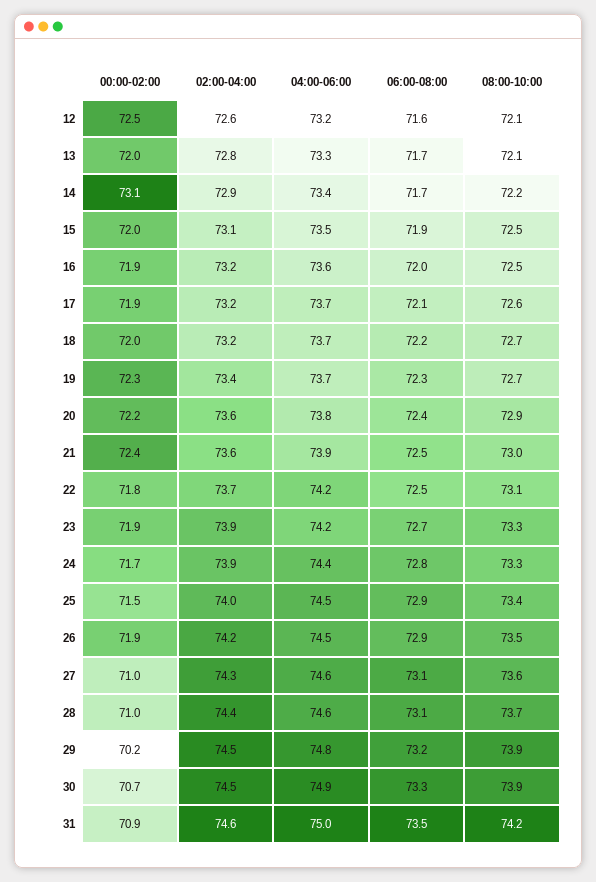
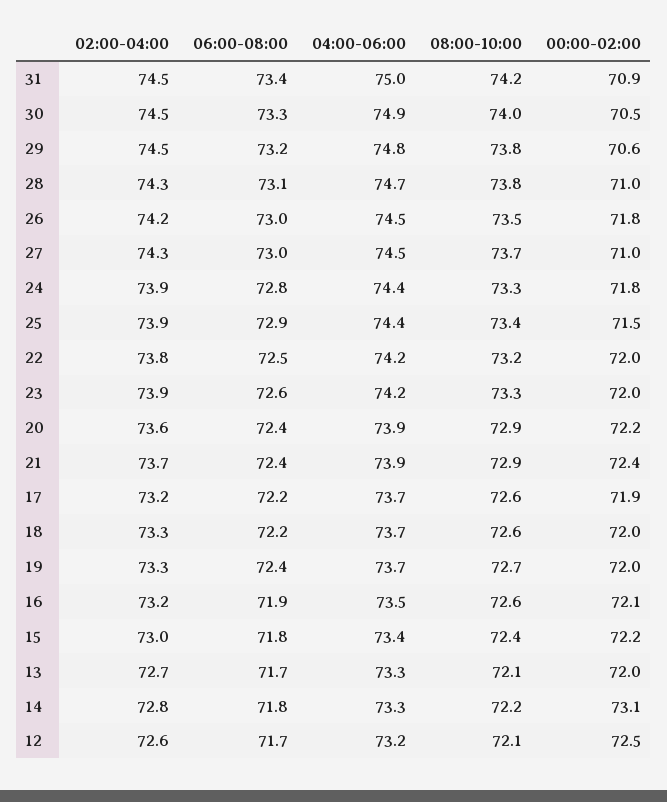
06:00-08:00, 12: 71.6 -> 71.7
02:00-04:00, 13: 72.8 -> 72.7
02:00-04:00, 14: 72.9 -> 72.8
04:00-06:00, 14: 73.4 -> 73.3
06:00-08:00, 14: 71.7 -> 71.8
00:00-02:00, 15: 72 -> 72.2
02:00-04:00, 15: 73.1 -> 73
04:00-06:00, 15: 73.5 -> 73.4
06:00-08:00, 15: 71.9 -> 71.8
08:00-10:00, 15: 72.5 -> 72.4
00:00-02:00, 16: 71.9 -> 72.1
04:00-06:00, 16: 73.6 -> 73.5
06:00-08:00, 16: 72 -> 71.9
08:00-10:00, 16: 72.5 -> 72.6
06:00-08:00, 17: 72.1 -> 72.2
02:00-04:00, 18: 73.2 -> 73.3
08:00-10:00, 18: 72.7 -> 72.6
00:00-02:00, 19: 72.3 -> 72
02:00-04:00, 19: 73.4 -> 73.3
06:00-08:00, 19: 72.3 -> 72.4
04:00-06:00, 20: 73.8 -> 73.9
02:00-04:00, 21: 73.6 -> 73.7
06:00-08:00, 21: 72.5 -> 72.4
08:00-10:00, 21: 73 -> 72.9
00:00-02:00, 22: 71.8 -> 72
02:00-04:00, 22: 73.7 -> 73.8
08:00-10:00, 22: 73.1 -> 73.2
00:00-02:00, 23: 71.9 -> 72
06:00-08:00, 23: 72.7 -> 72.6
00:00-02:00, 24: 71.7 -> 71.8
02:00-04:00, 25: 74 -> 73.9
04:00-06:00, 25: 74.5 -> 74.4
00:00-02:00, 26: 71.9 -> 71.8
06:00-08:00, 26: 72.9 -> 73
04:00-06:00, 27: 74.6 -> 74.5
06:00-08:00, 27: 73.1 -> 73
08:00-10:00, 27: 73.6 -> 73.7
02:00-04:00, 28: 74.4 -> 74.3
04:00-06:00, 28: 74.6 -> 74.7
08:00-10:00, 28: 73.7 -> 73.8
00:00-02:00, 29: 70.2 -> 70.6
08:00-10:00, 29: 73.9 -> 73.8
00:00-02:00, 30: 70.7 -> 70.5
08:00-10:00, 30: 73.9 -> 74
02:00-04:00, 31: 74.6 -> 74.5
06:00-08:00, 31: 73.5 -> 73.4

